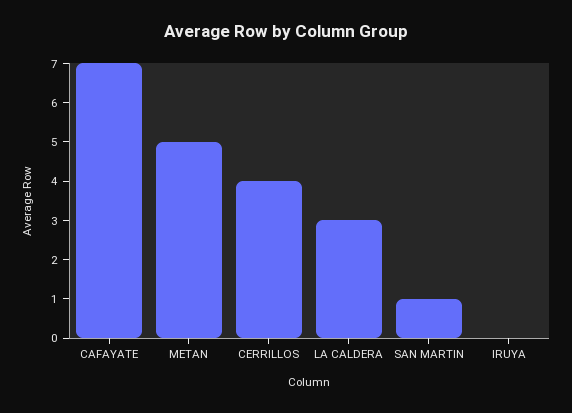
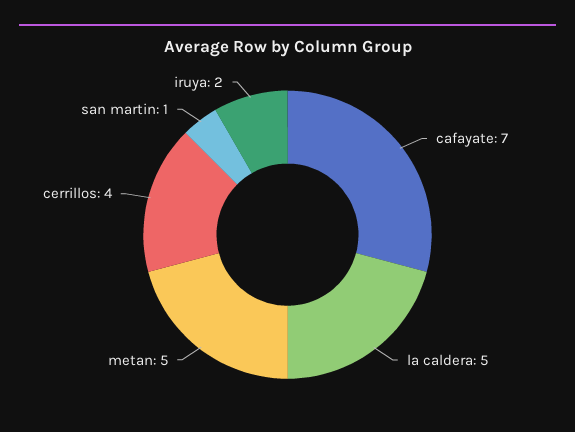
LA CALDERA: 3 -> 5
IRUYA: 0 -> 2

